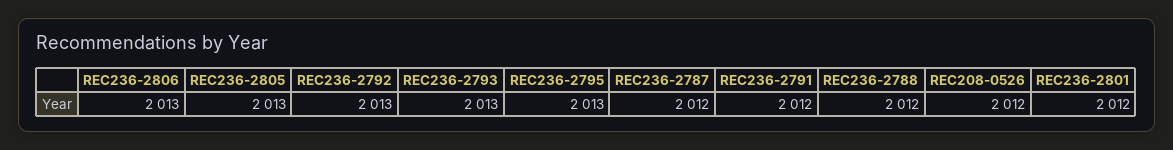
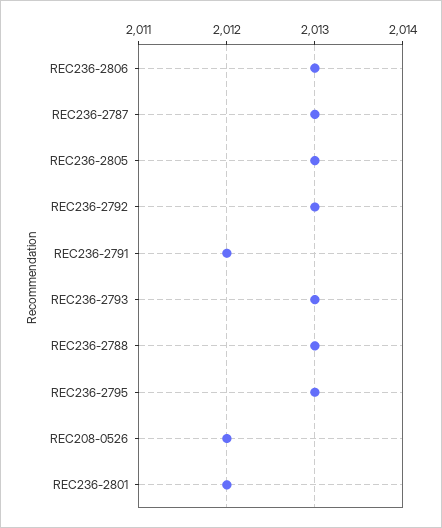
REC236-2787: 2012 -> 2013
REC236-2788: 2012 -> 2013

